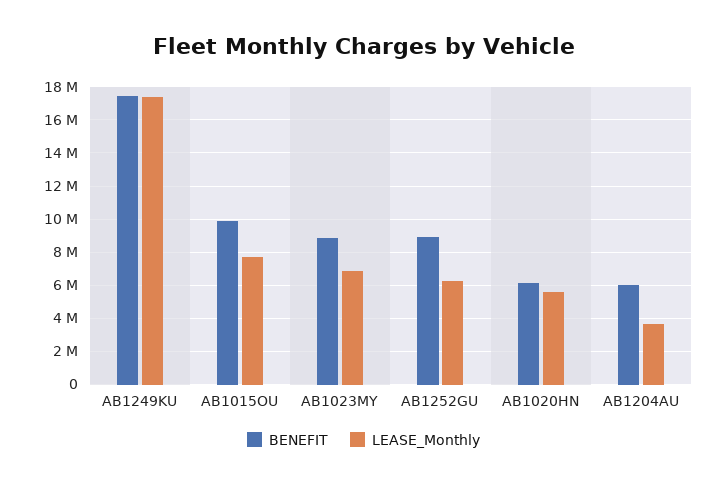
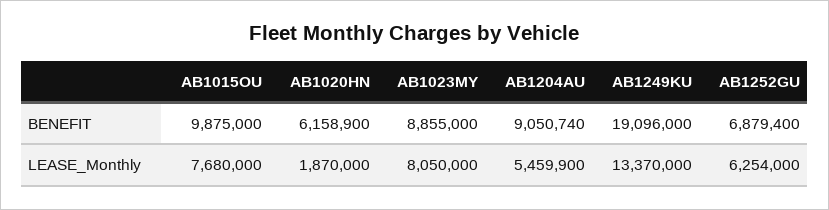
BENEFIT, AB1249KU: 17500000 -> 19096000
LEASE_Monthly, AB1249KU: 17500000 -> 13370000
LEASE_Monthly, AB1023MY: 7000000 -> 8050000
BENEFIT, AB1252GU: 9000000 -> 6879400
LEASE_Monthly, AB1020HN: 5500000 -> 1870000
BENEFIT, AB1204AU: 6000000 -> 9050740
LEASE_Monthly, AB1204AU: 3500000 -> 5459900

